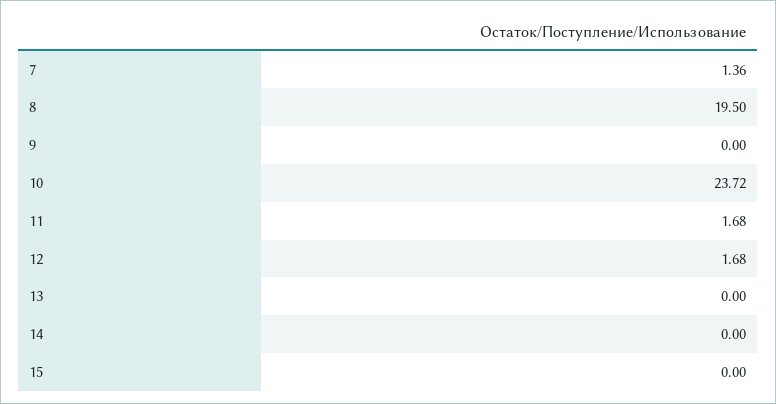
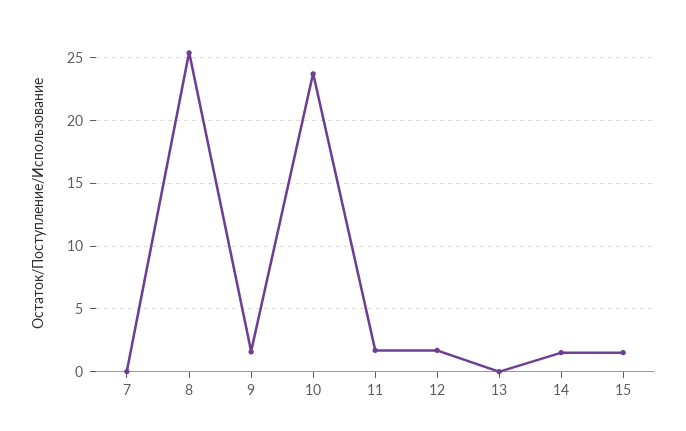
7: 1.36 -> 0
8: 19.5 -> 25.5
9: 0 -> 1.5
14: 0 -> 1.5
15: 0 -> 1.5

